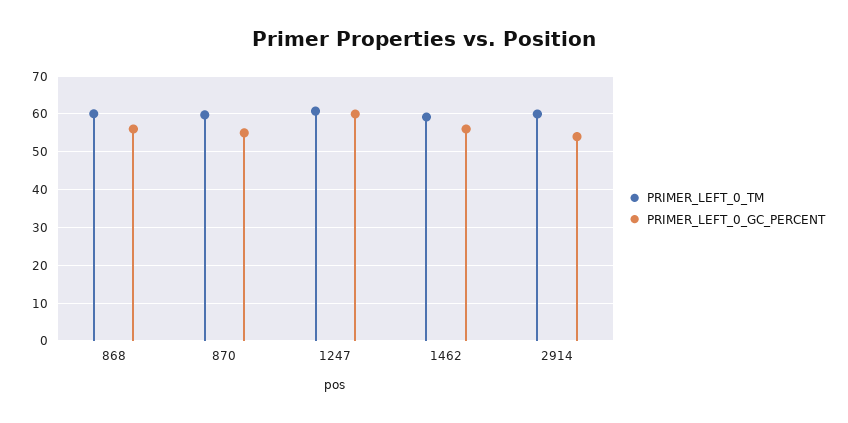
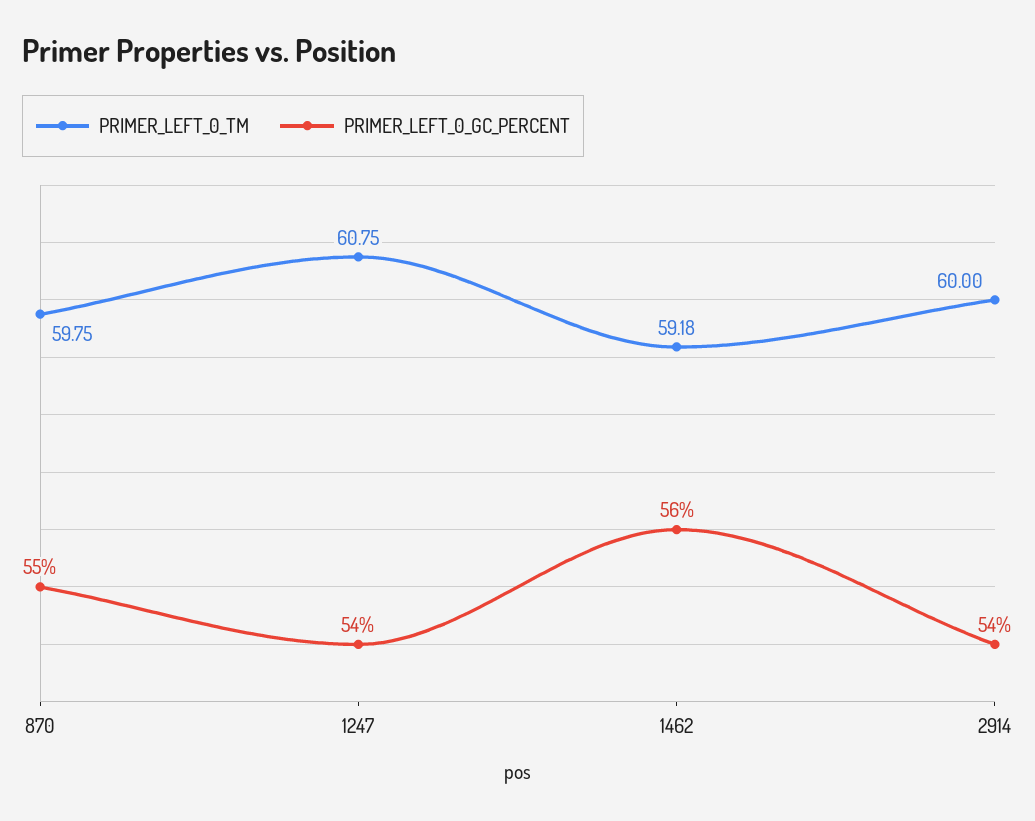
PRIMER_LEFT_0_TM, 868: 60 -> none
PRIMER_LEFT_0_GC_PERCENT, 868: 56 -> none
PRIMER_LEFT_0_GC_PERCENT, 1247: 60 -> 54

